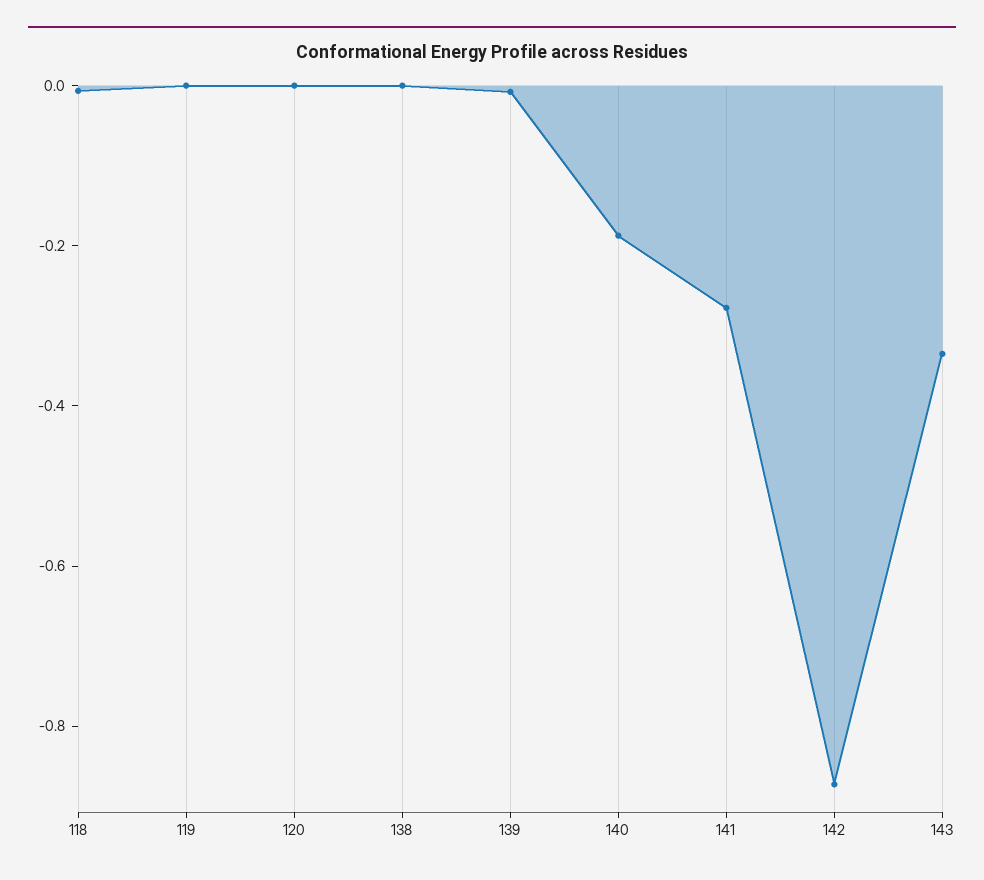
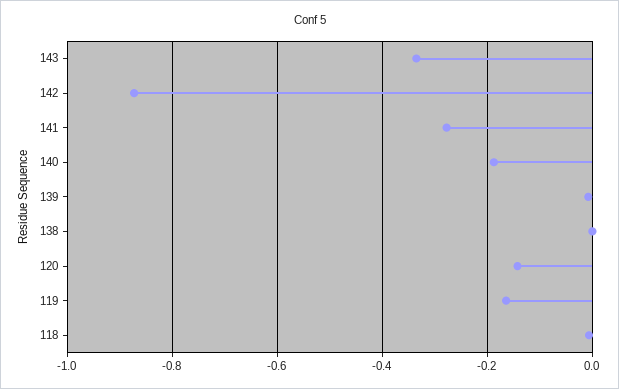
119: 0 -> -0.16
120: 0 -> -0.14

